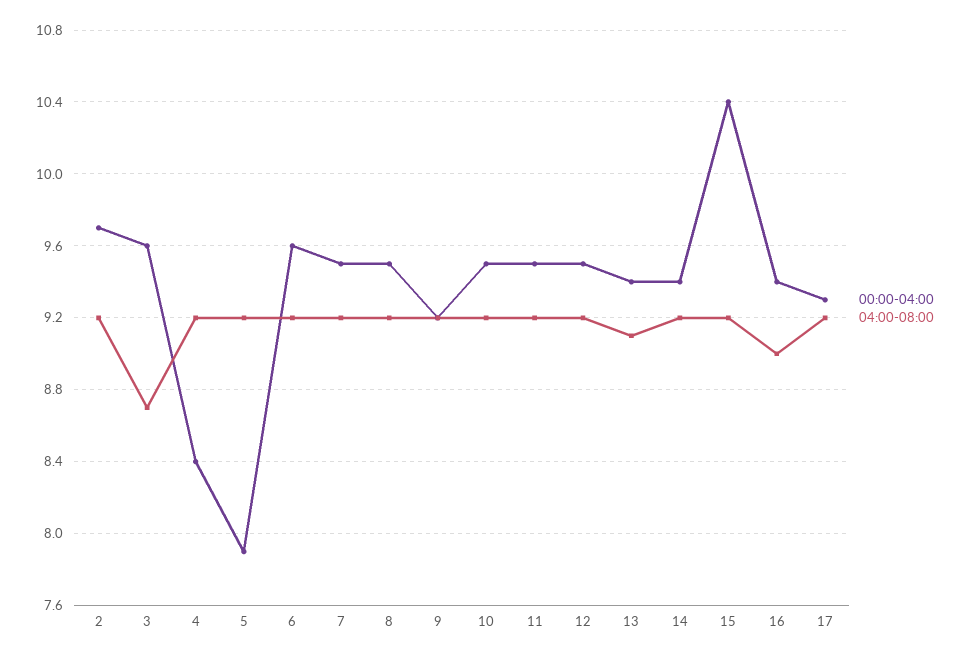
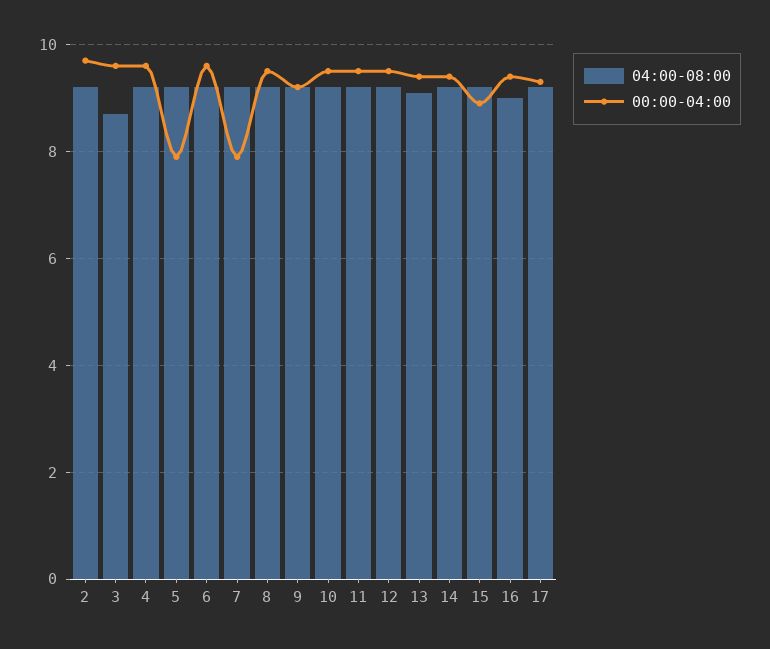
00:00-04:00, 4: 8.4 -> 9.5
00:00-04:00, 7: 9.5 -> 8
00:00-04:00, 15: 10.4 -> 9

